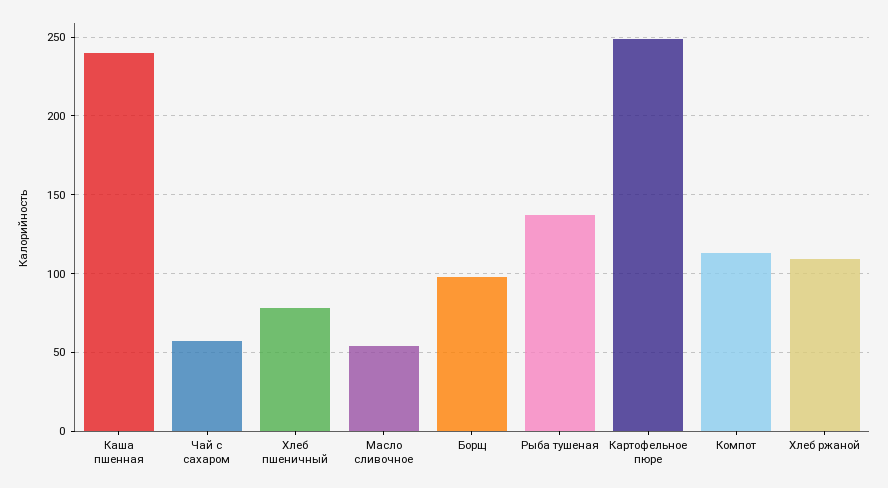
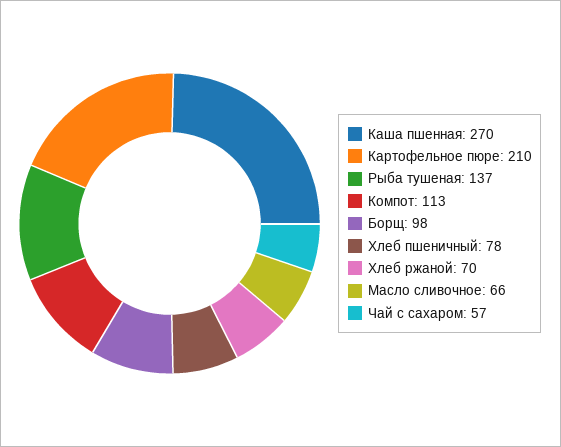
Каша пшенная: 240 -> 270
Масло сливочное: 55 -> 66
Картофельное пюре: 250 -> 210
Хлеб ржаной: 110 -> 70

